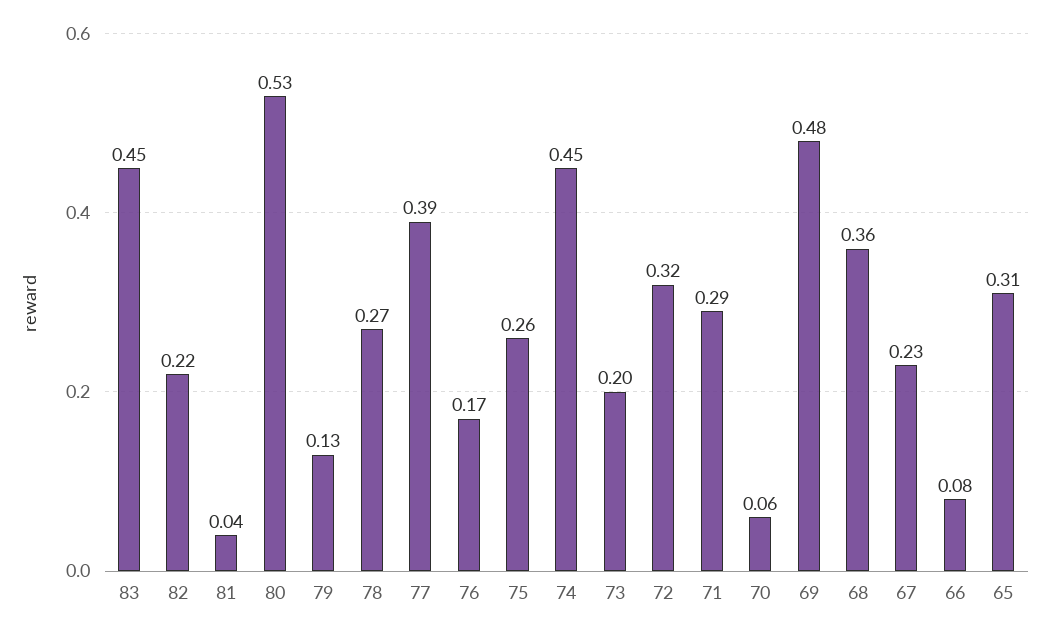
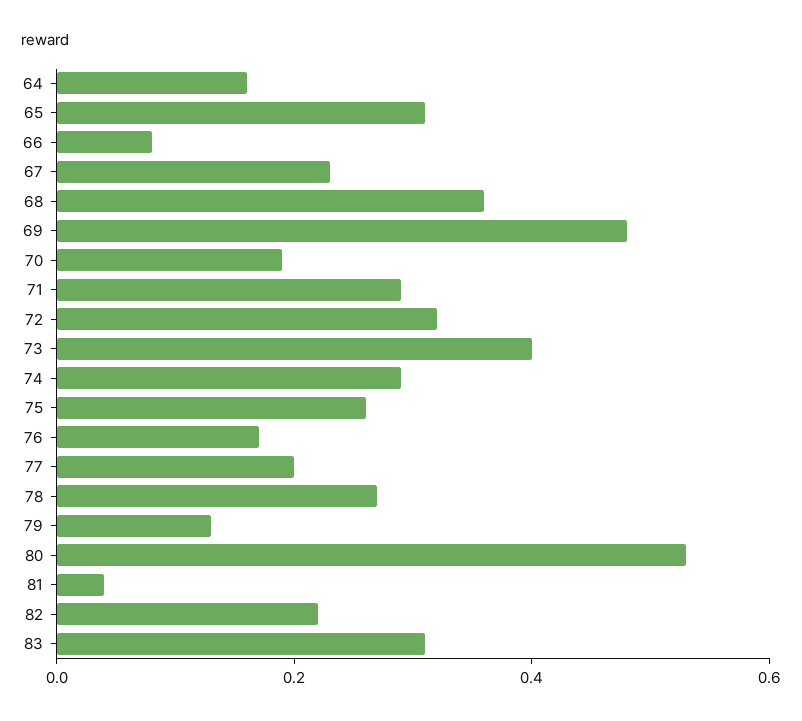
83: 0.45 -> 0.3
77: 0.39 -> 0.2
74: 0.45 -> 0.3
73: 0.2 -> 0.4
70: 0.06 -> 0.2
64: none -> 0.15

